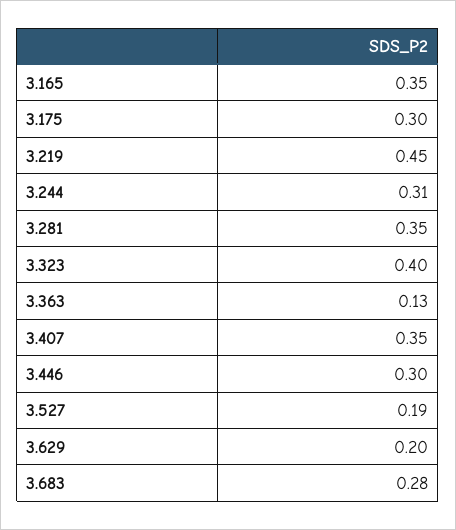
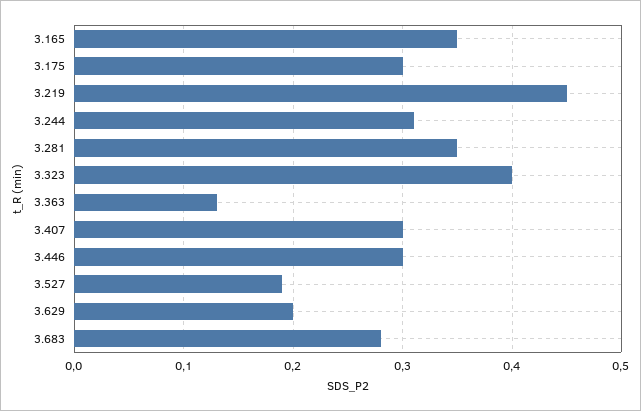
3.407: 0.35 -> 0.3

